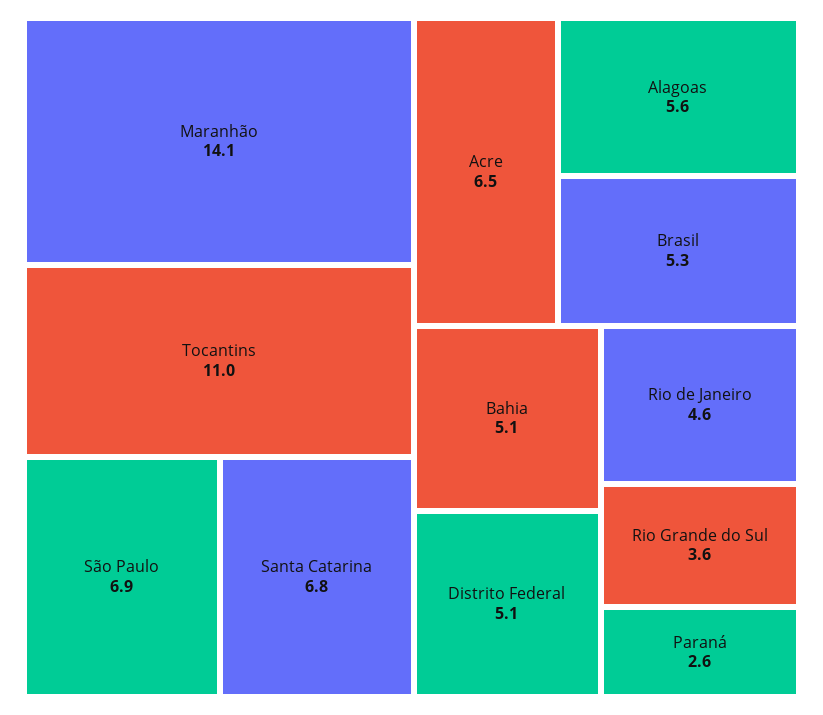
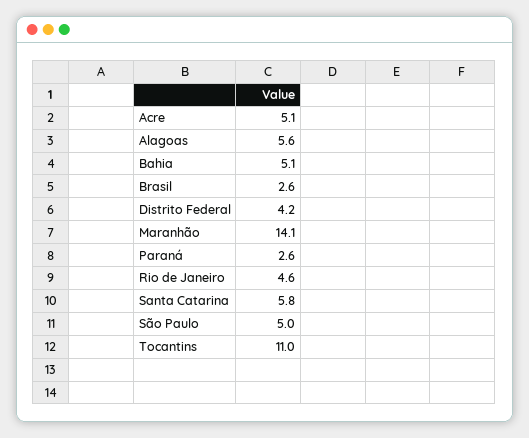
São Paulo: 6.9 -> 5
Santa Catarina: 6.8 -> 5.8
Acre: 6.5 -> 5.1
Brasil: 5.3 -> 2.6
Distrito Federal: 5.1 -> 4.2
Rio Grande do Sul: 3.6 -> none

